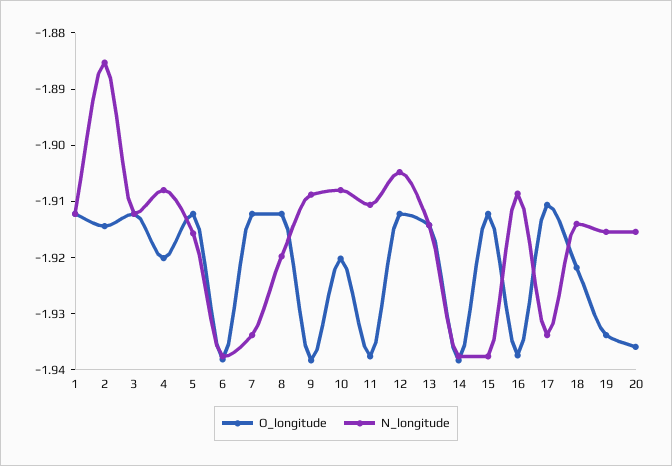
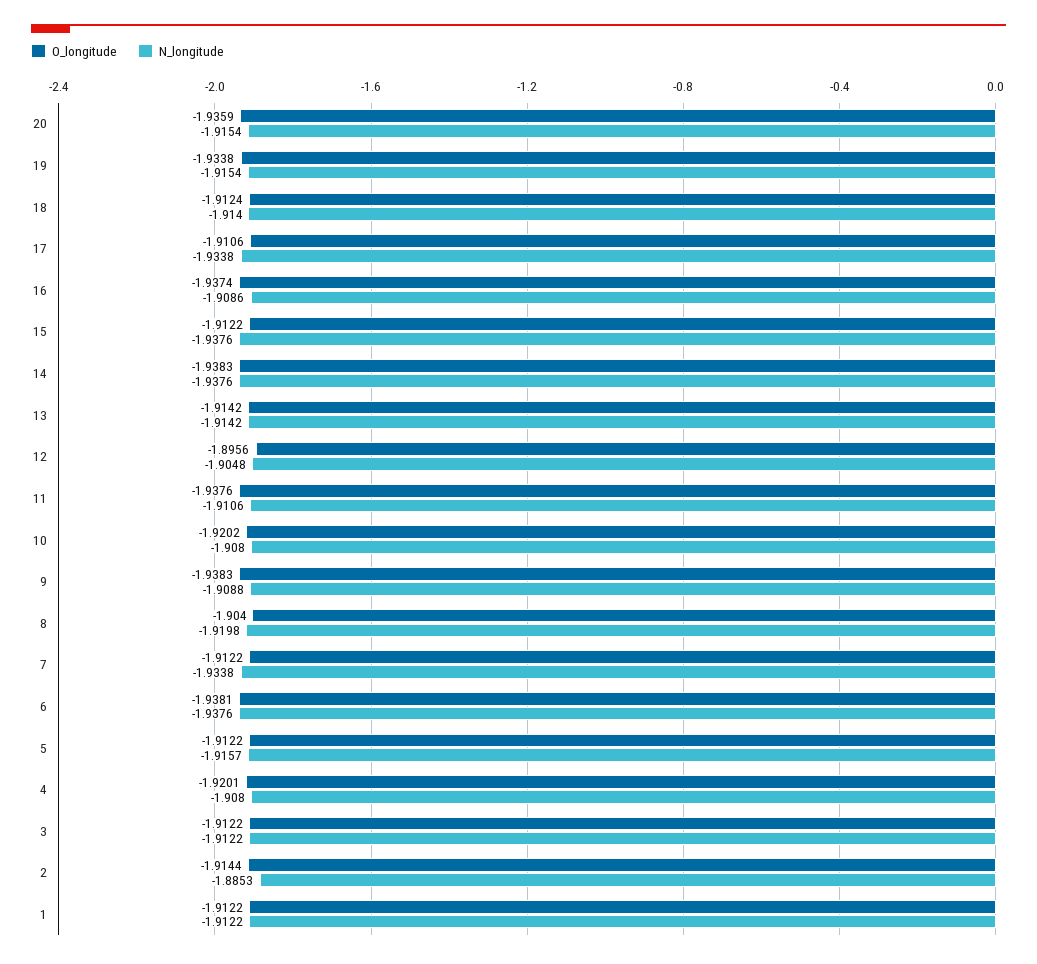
O_longitude, 8: -1.912 -> -1.904
O_longitude, 12: -1.912 -> -1.8956
O_longitude, 18: -1.922 -> -1.9124

